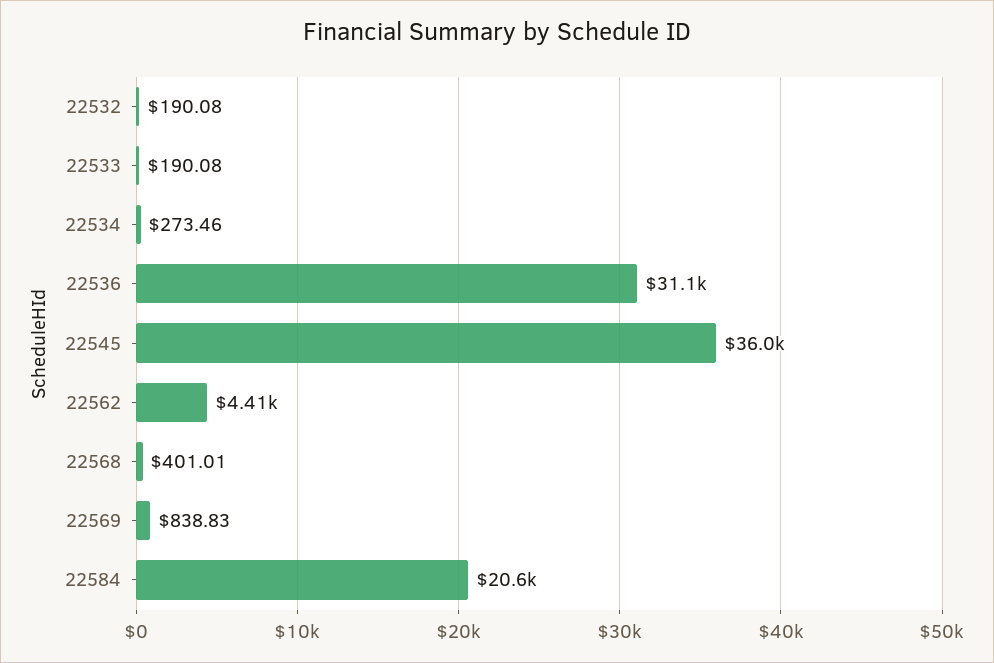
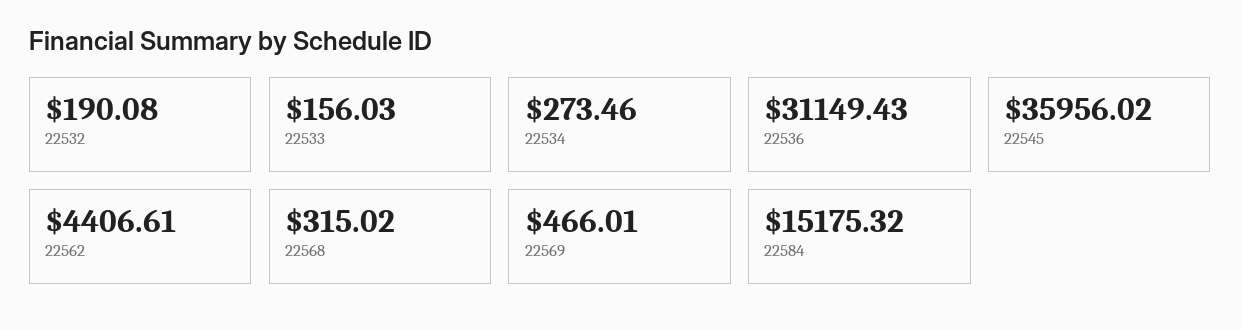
22533: 190.08 -> 156.03
22568: 401.01 -> 315.02
22569: 838.83 -> 466.01
22584: 20600 -> 15175.32

